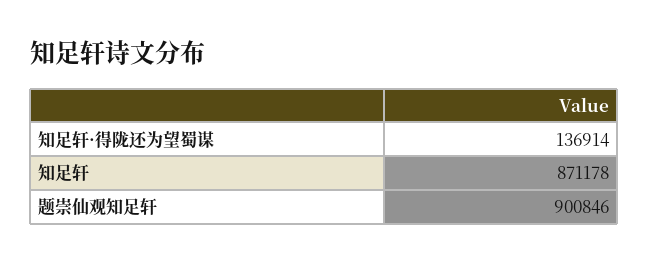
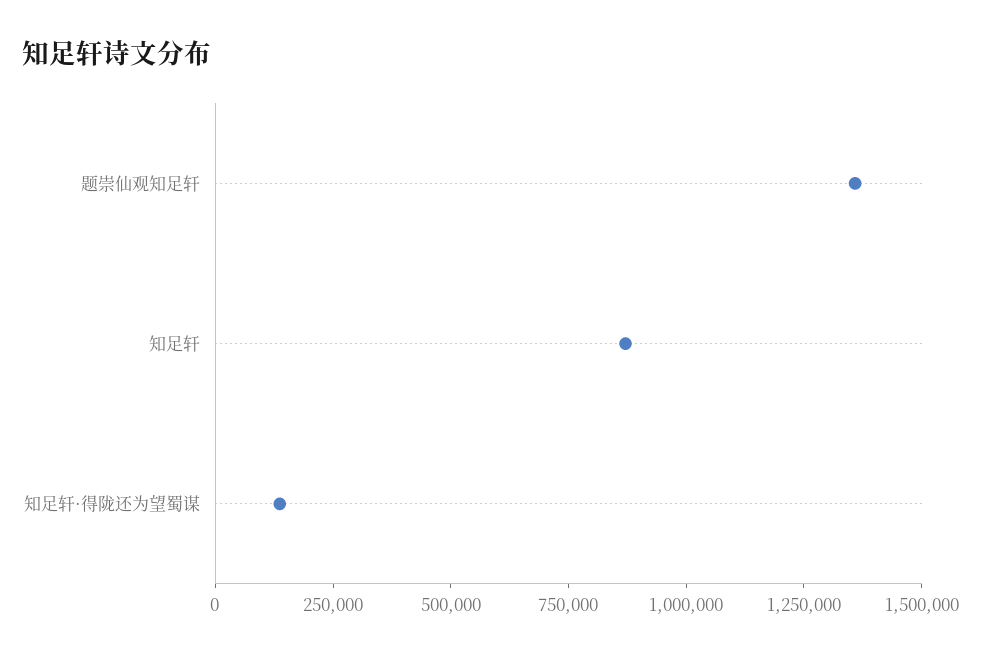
题崇仙观知足轩: 900846 -> 1350000

